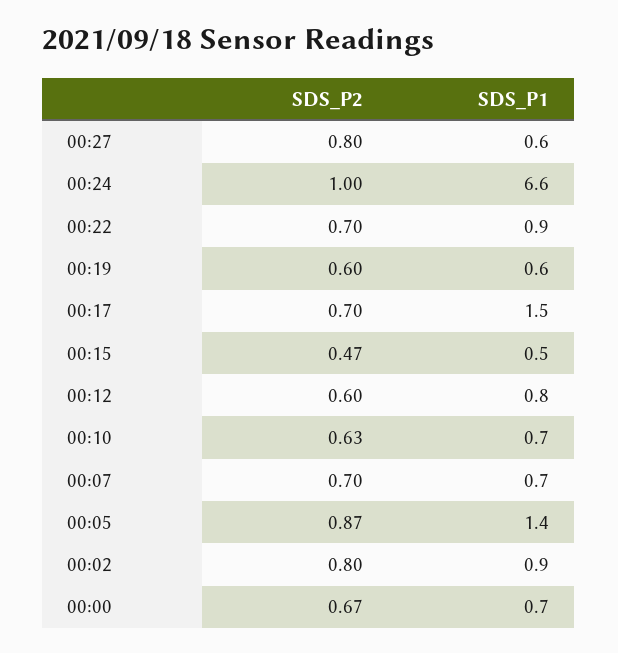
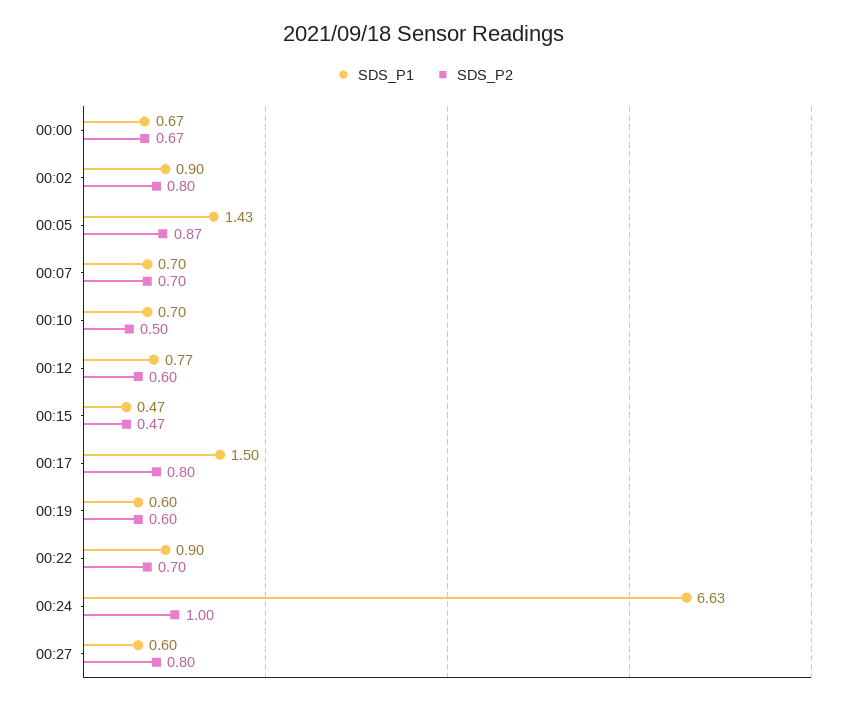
SDS_P2, 00:17: 0.7 -> 0.8
SDS_P2, 00:10: 0.63 -> 0.5

